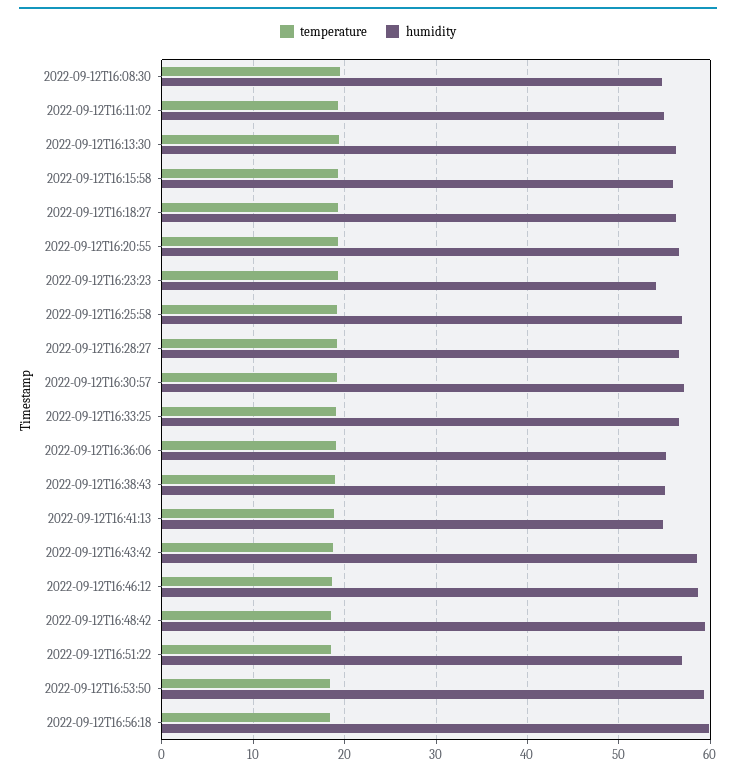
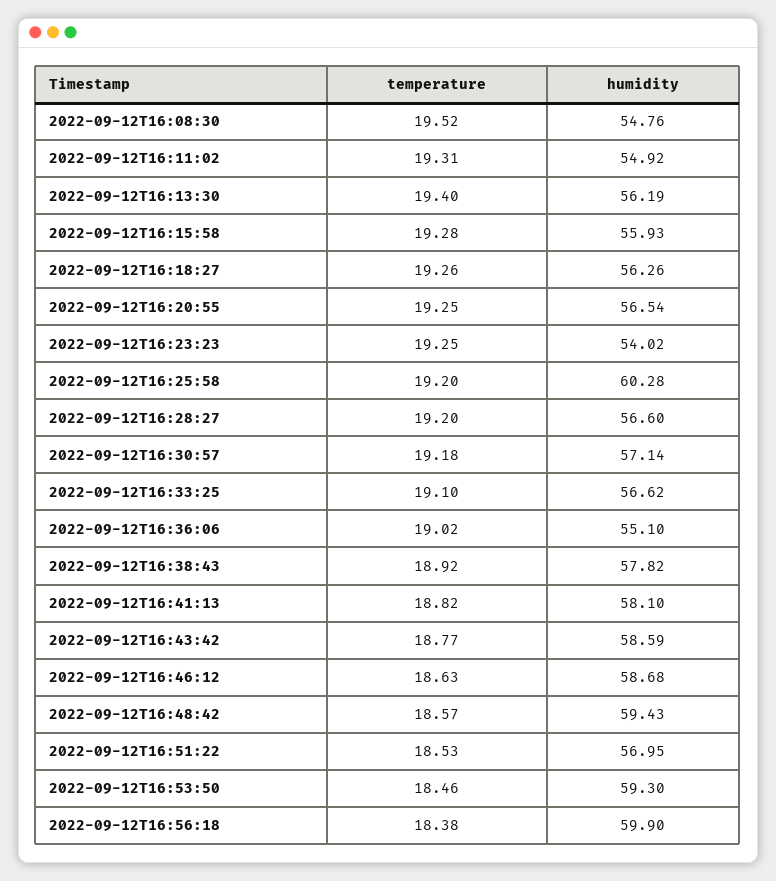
humidity, 2022-09-12T16:25:58: 57 -> 60.28
humidity, 2022-09-12T16:38:43: 55 -> 57.82
humidity, 2022-09-12T16:41:13: 55 -> 58.1

